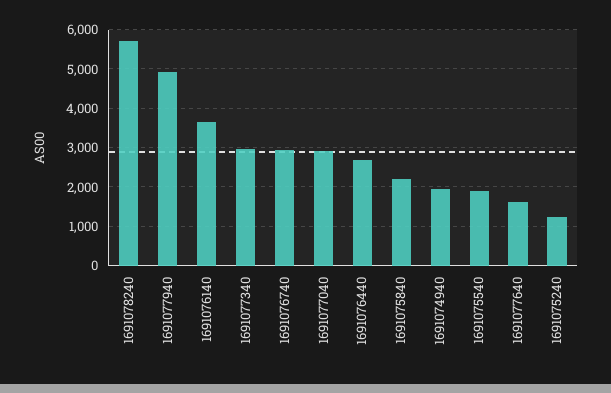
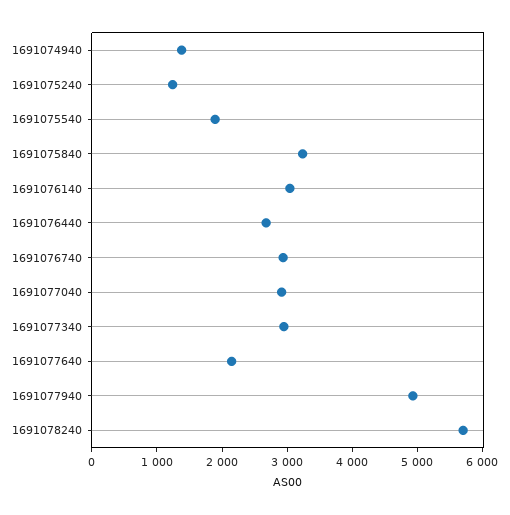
1691076140: 3600 -> 3000
1691075840: 2200 -> 3200
1691074940: 2000 -> 1400
1691077640: 1600 -> 2200

